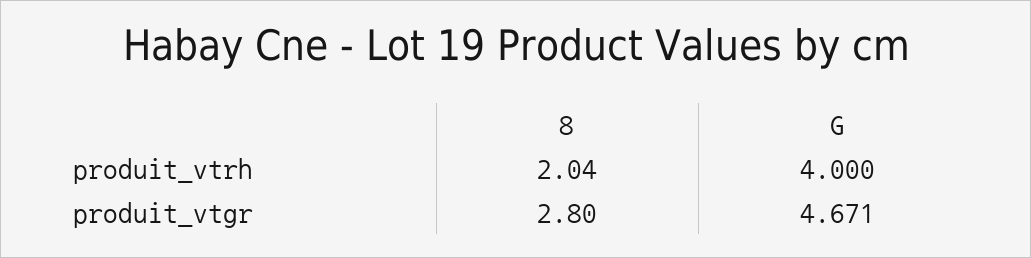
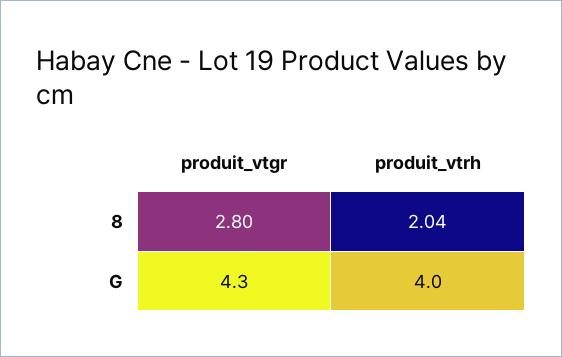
G, produit_vtgr: 4.671 -> 4.3

